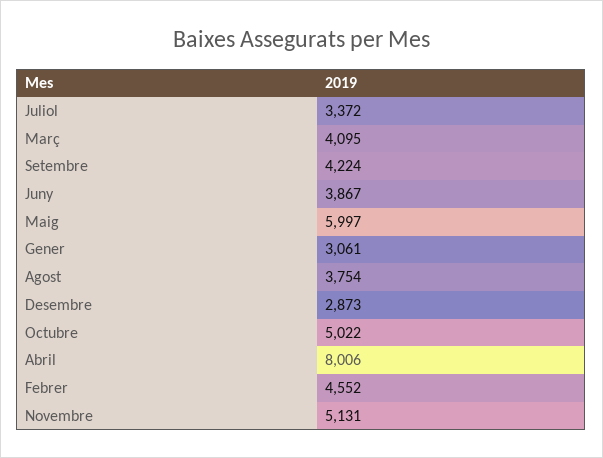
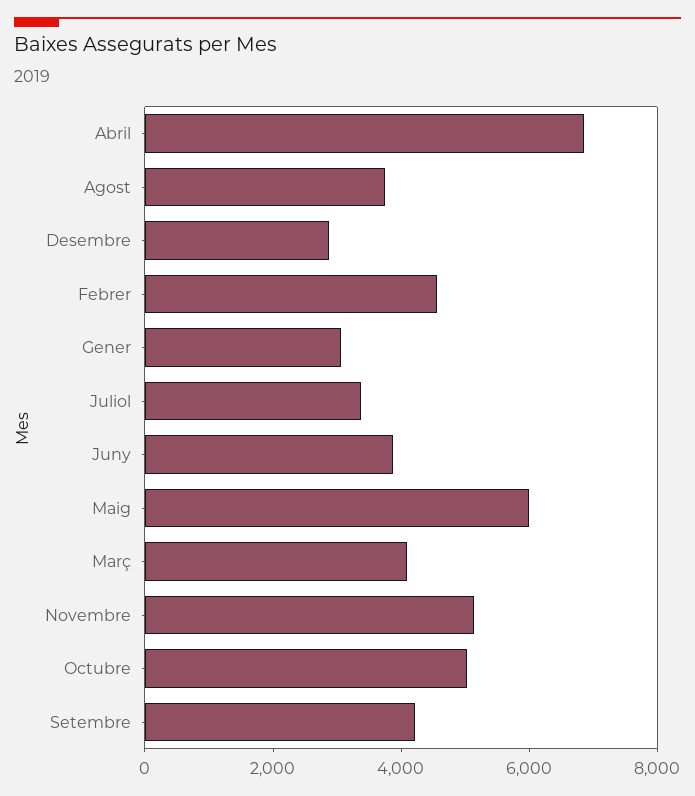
Abril: 8006 -> 7000

